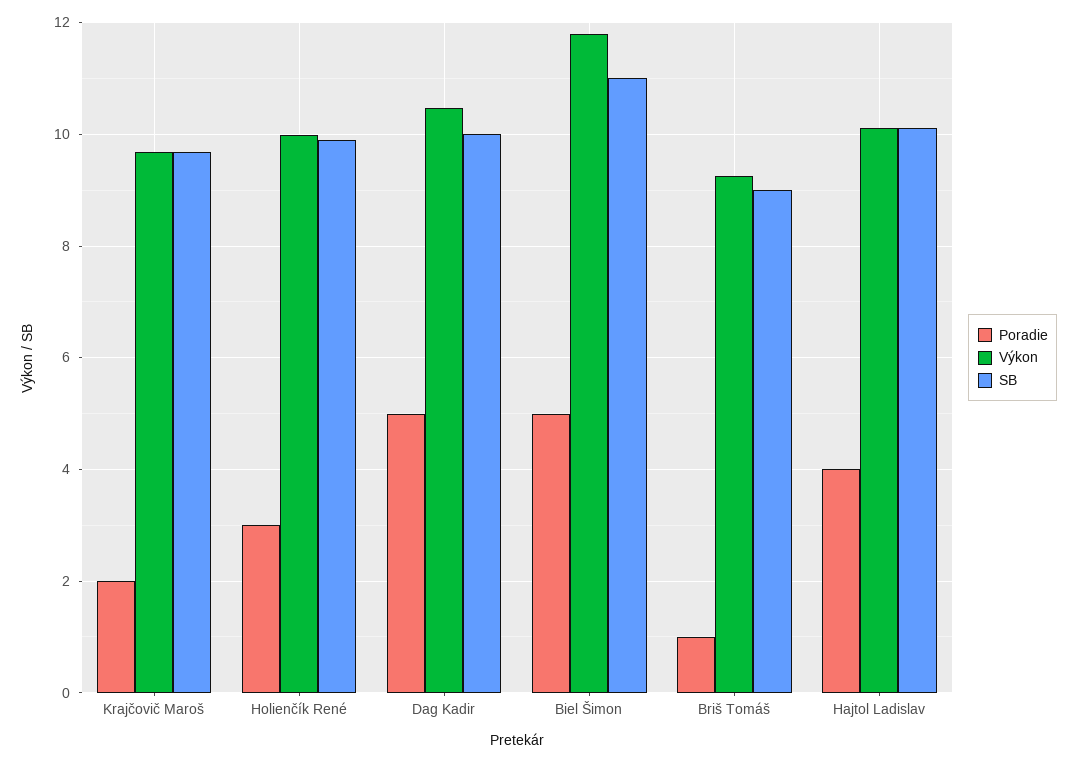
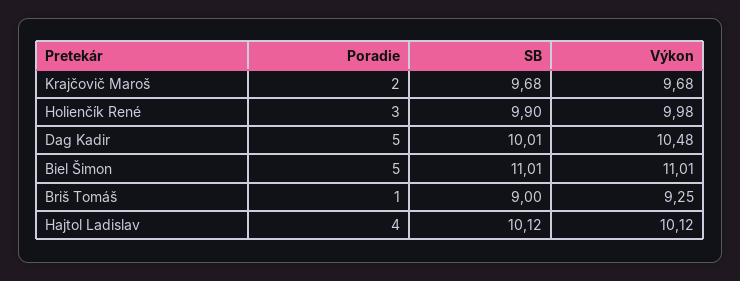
Výkon, Biel Šimon: 11.8 -> 11.01

